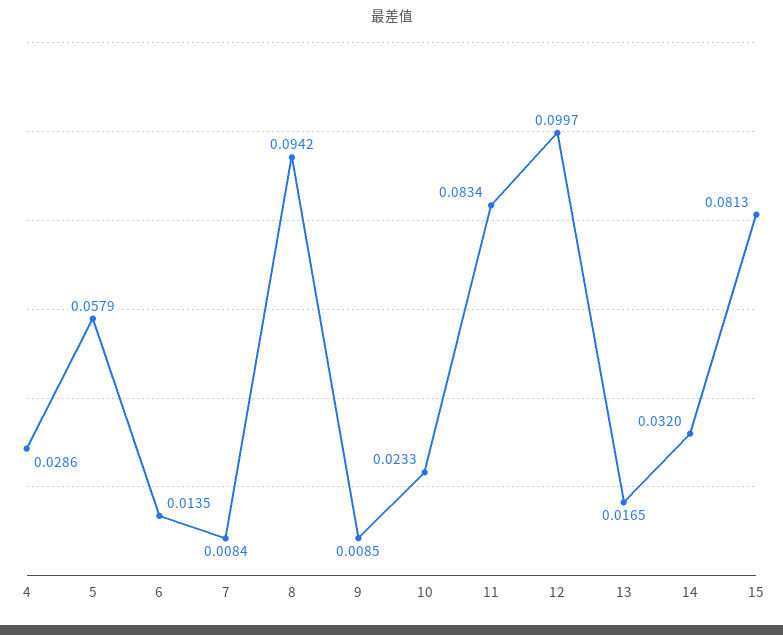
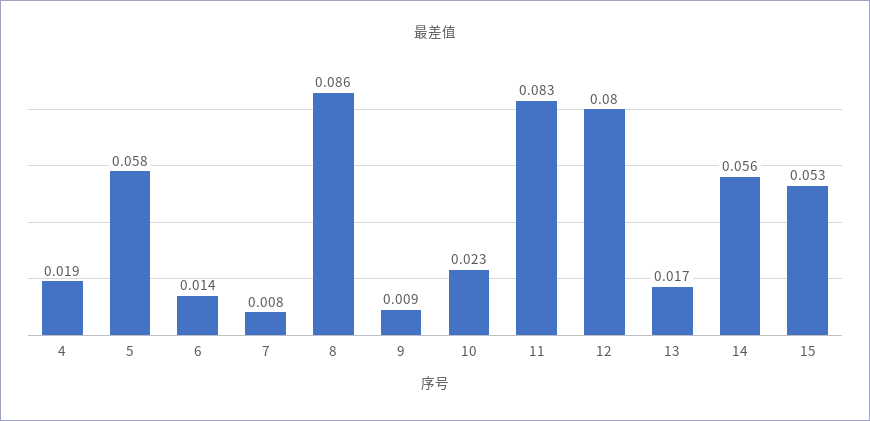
4: 0.0286 -> 0.019
8: 0.0942 -> 0.086
12: 0.0997 -> 0.08
14: 0.032 -> 0.056
15: 0.0813 -> 0.053

